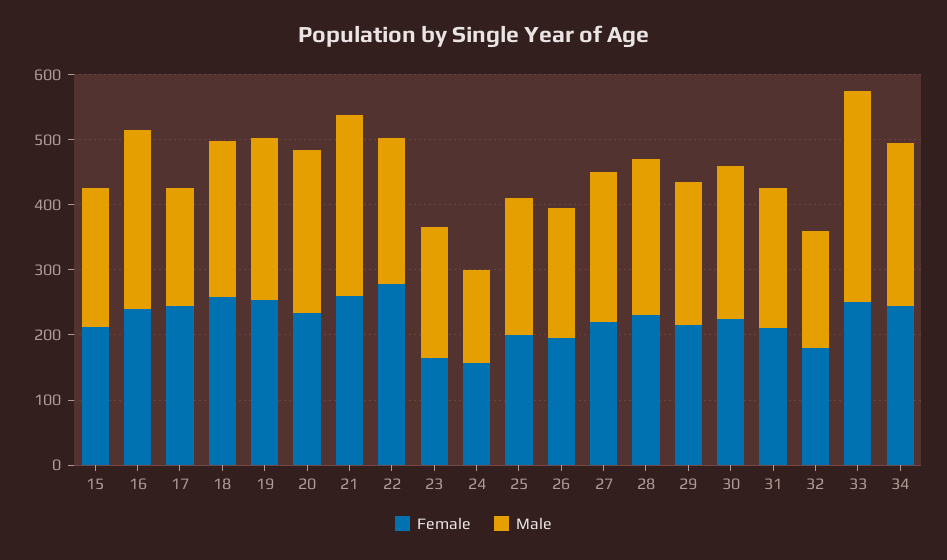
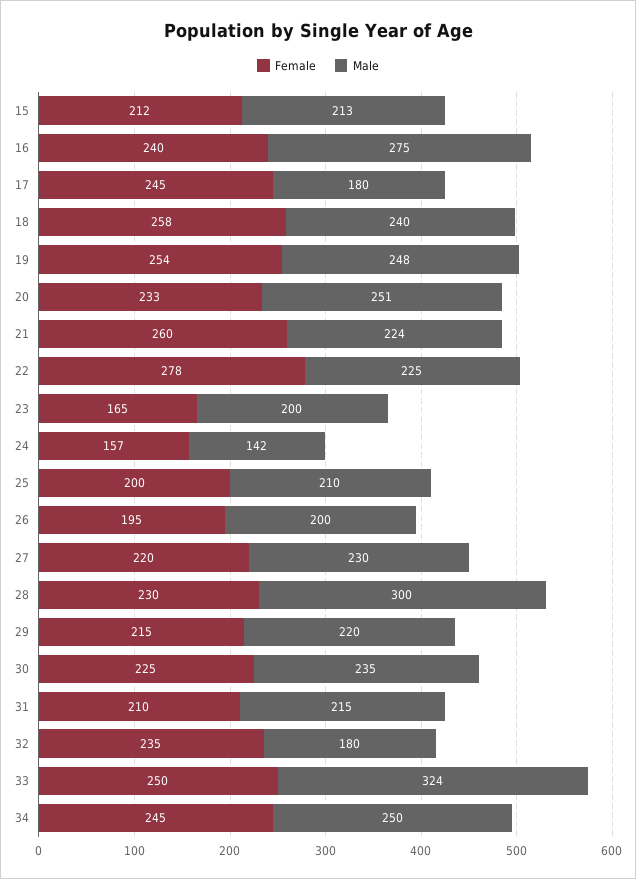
Male, 21: 280 -> 224
Male, 28: 240 -> 300
Female, 32: 180 -> 235

